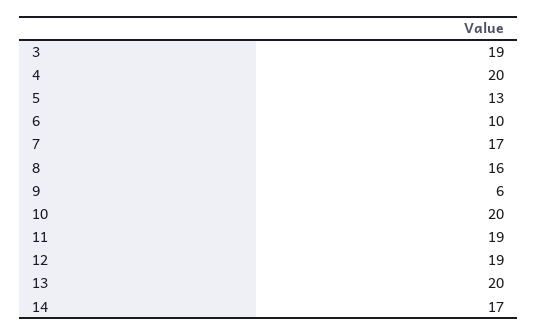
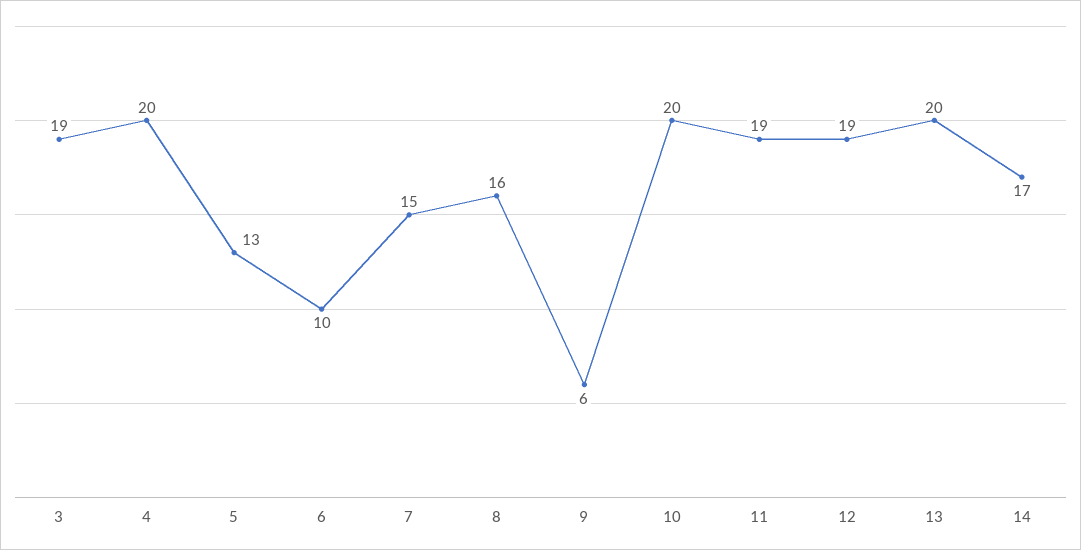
7: 17 -> 15

